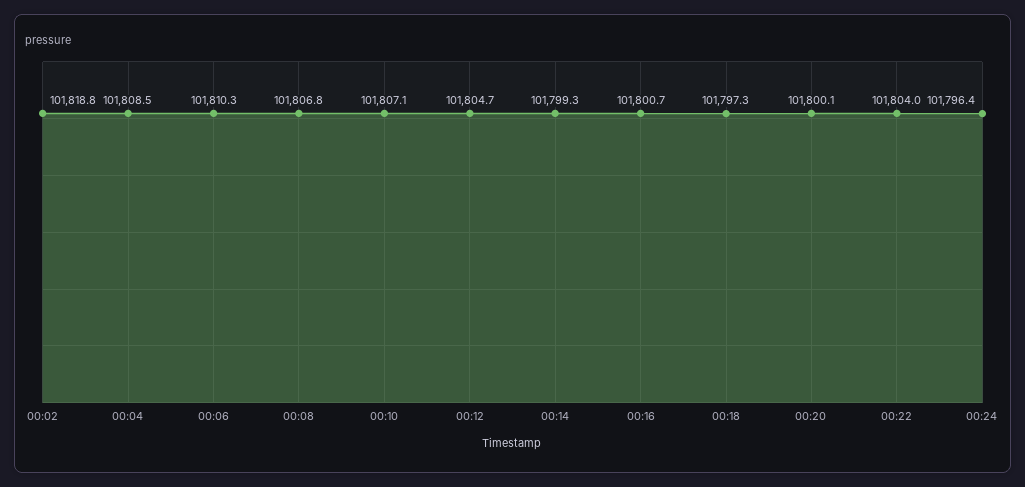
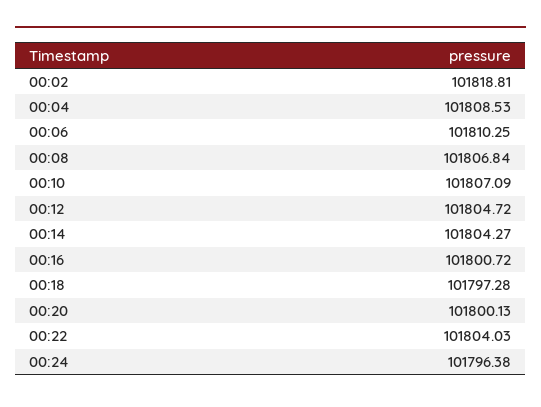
00:14: 101799.3 -> 101804.27

